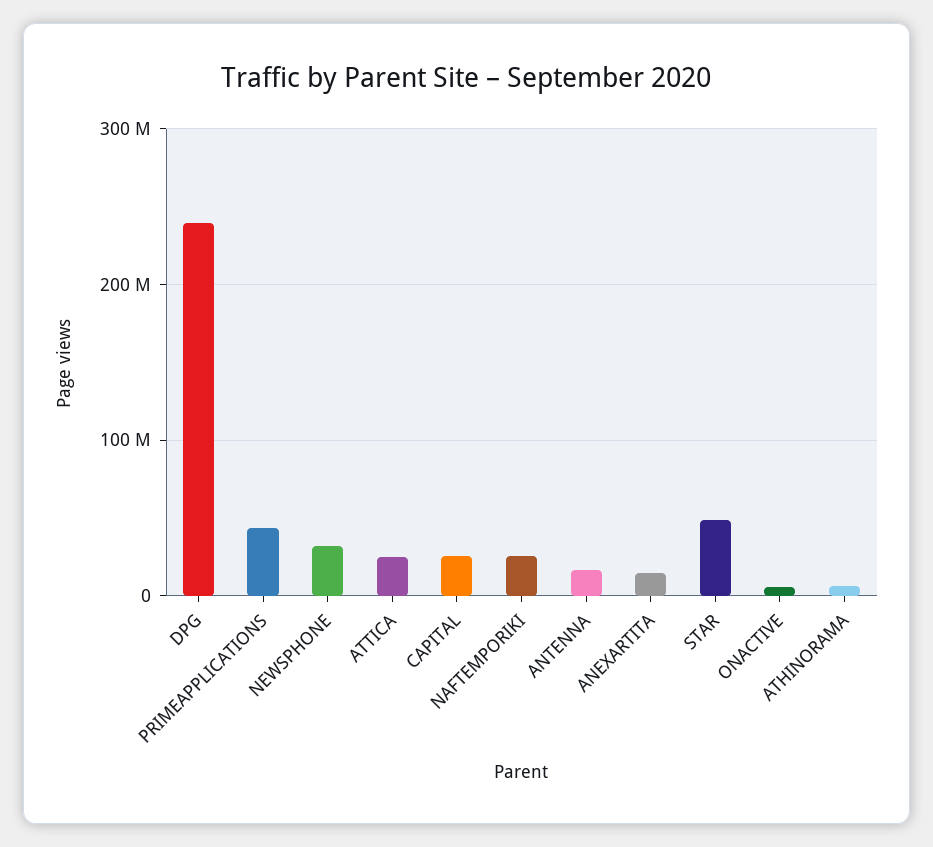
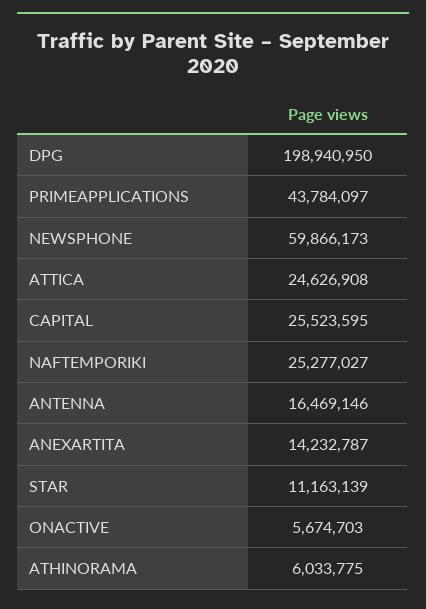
DPG: 240000000 -> 198940950
NEWSPHONE: 30000000 -> 59866173
STAR: 50000000 -> 11163139

